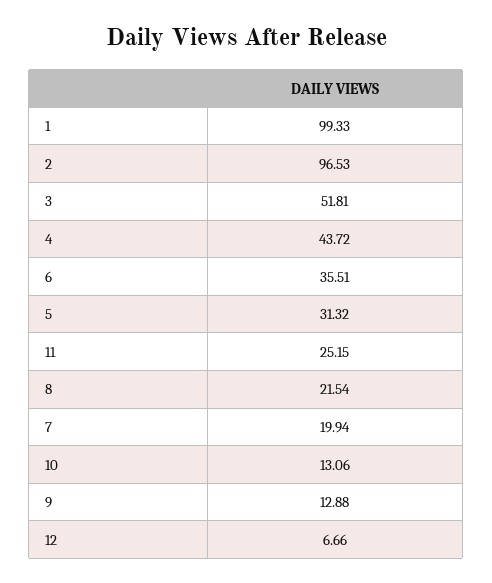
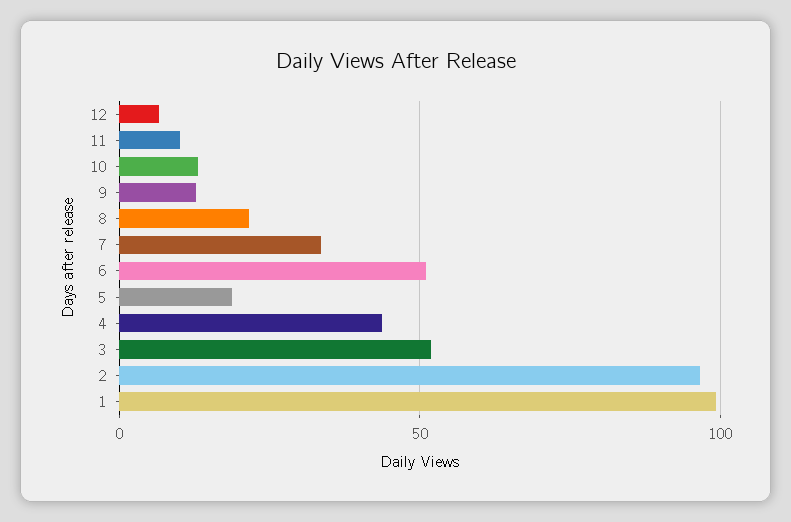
6: 35.51 -> 50
5: 31.32 -> 20
11: 25.15 -> 10
7: 19.94 -> 35

